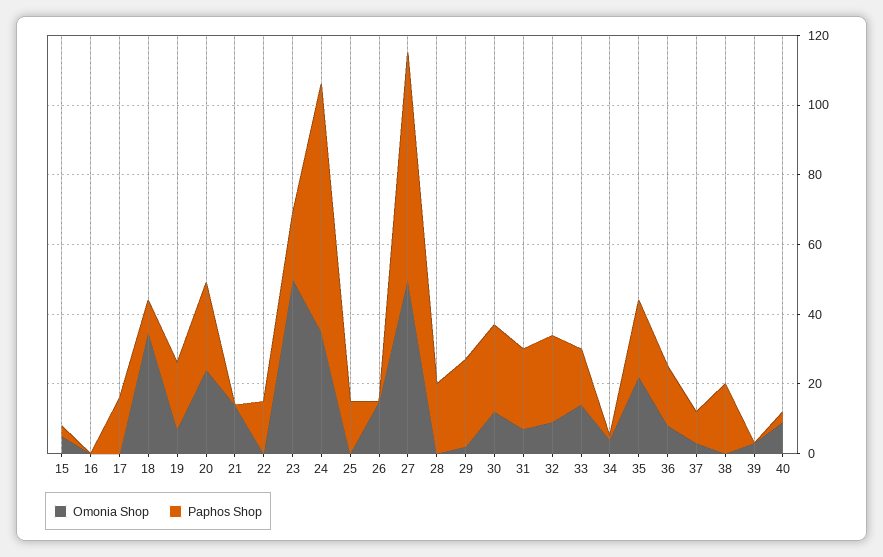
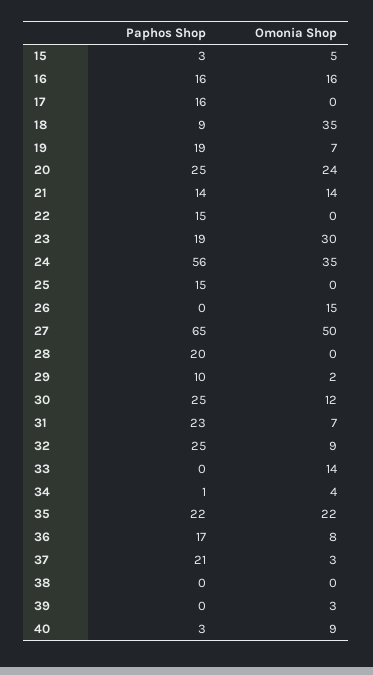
Omonia Shop, 16: 0 -> 16
Paphos Shop, 16: 0 -> 16
Paphos Shop, 21: 0 -> 14
Omonia Shop, 23: 50 -> 30
Paphos Shop, 24: 70 -> 56
Paphos Shop, 29: 25 -> 10
Paphos Shop, 33: 15 -> 0
Paphos Shop, 37: 10 -> 21
Paphos Shop, 38: 20 -> 0

